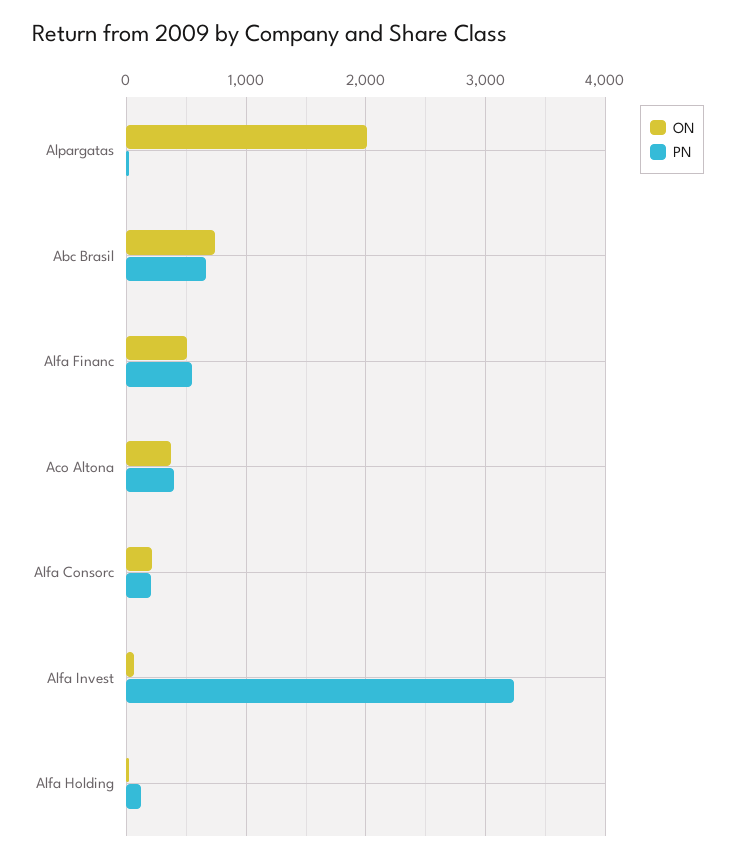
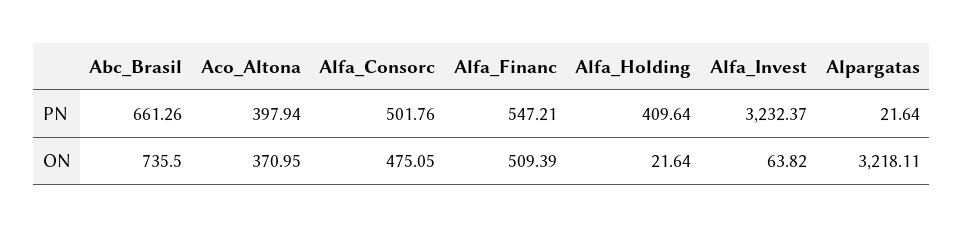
ON, Alpargatas: 2000 -> 3218.11
ON, Alfa Consorc: 200 -> 475.05
PN, Alfa Consorc: 200 -> 501.76
PN, Alfa Holding: 100 -> 409.64

